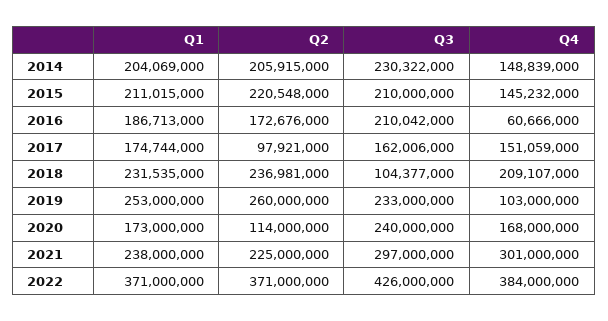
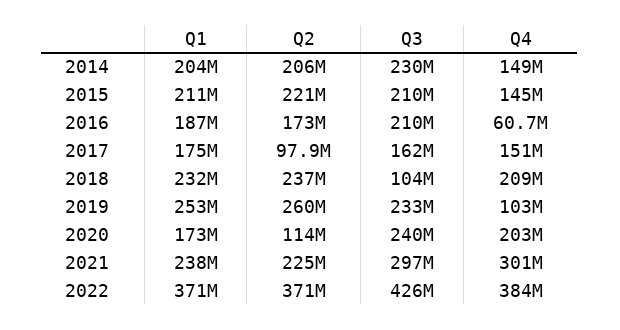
Q4, 2020: 168000000 -> 203000000

